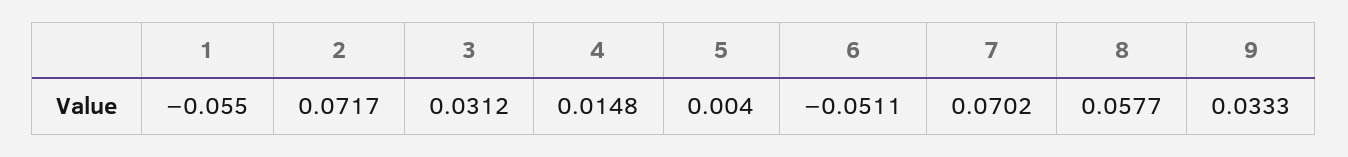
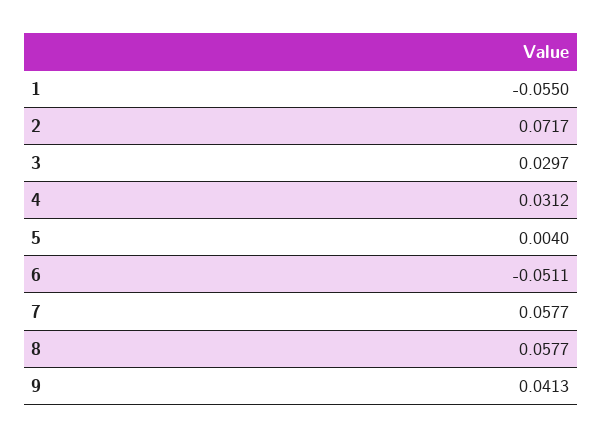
3: 0.0312 -> 0.0297
4: 0.0148 -> 0.0312
7: 0.0702 -> 0.0577
9: 0.0333 -> 0.0413

